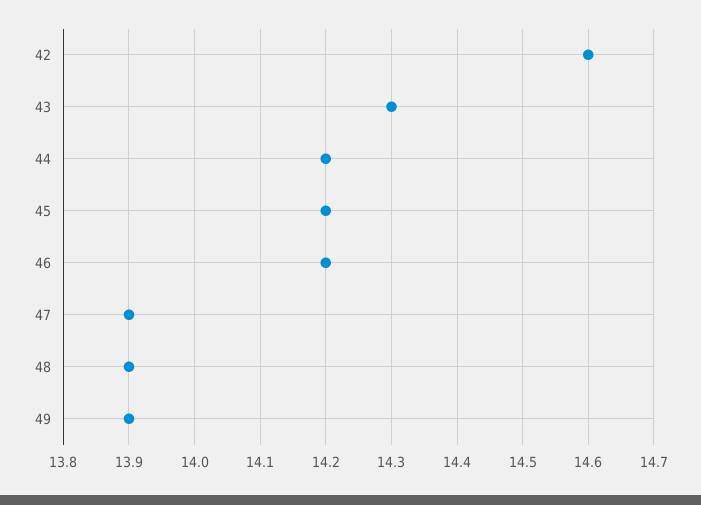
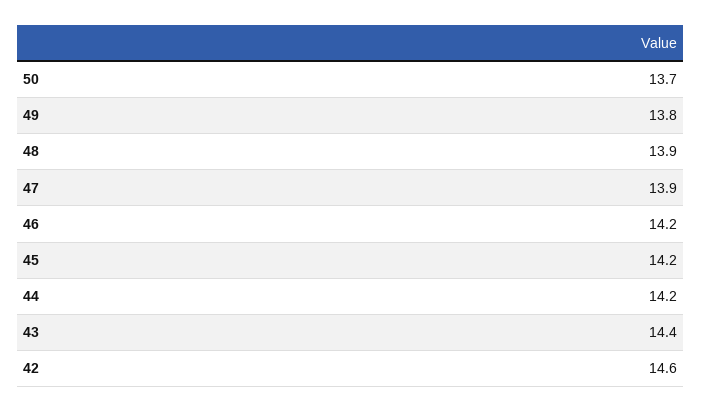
43: 14.3 -> 14.4
49: 13.9 -> 13.8
50: none -> 13.7

